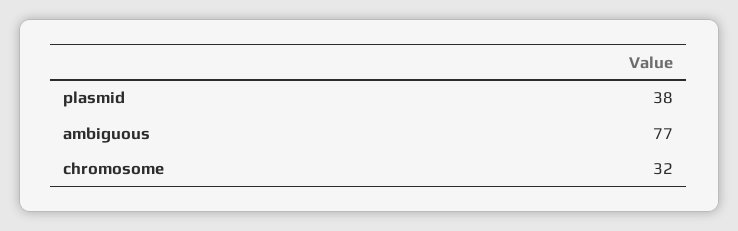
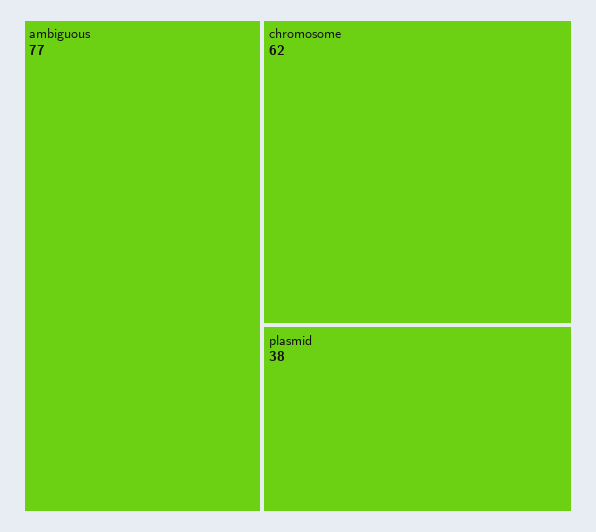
chromosome: 32 -> 62

